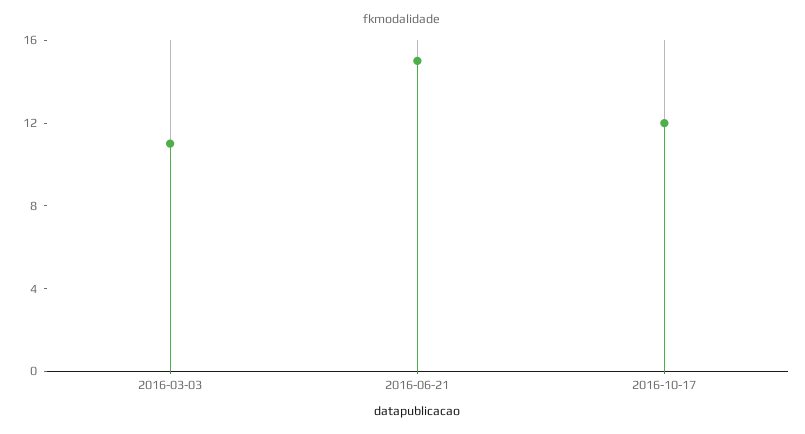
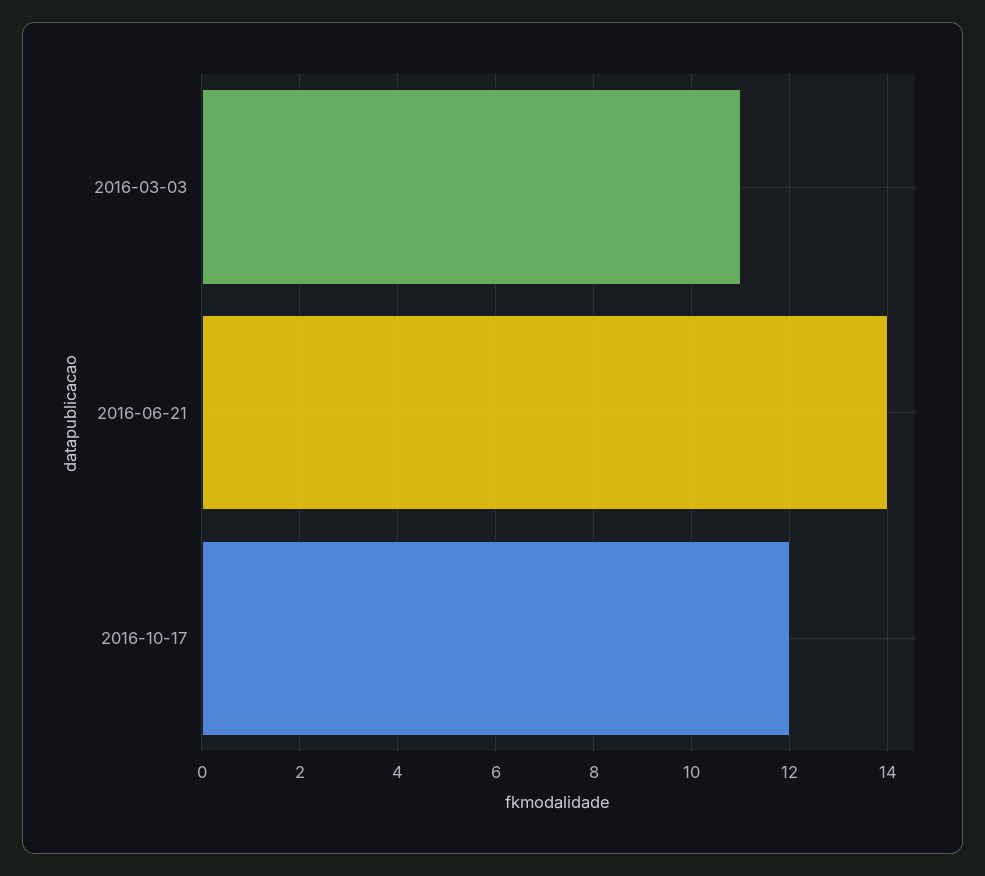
2016-06-21: 15 -> 14

